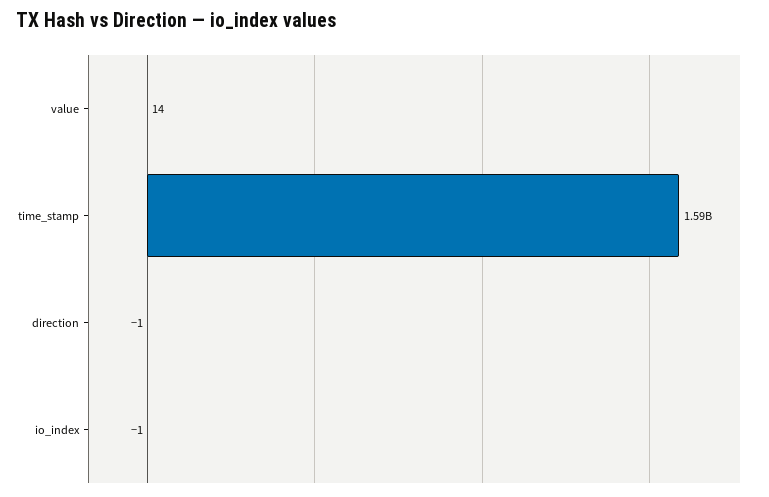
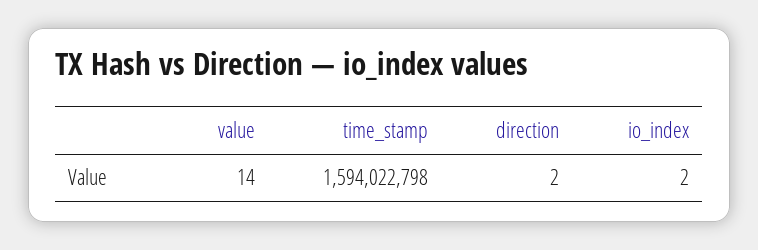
direction: -1 -> 2
io_index: -1 -> 2

